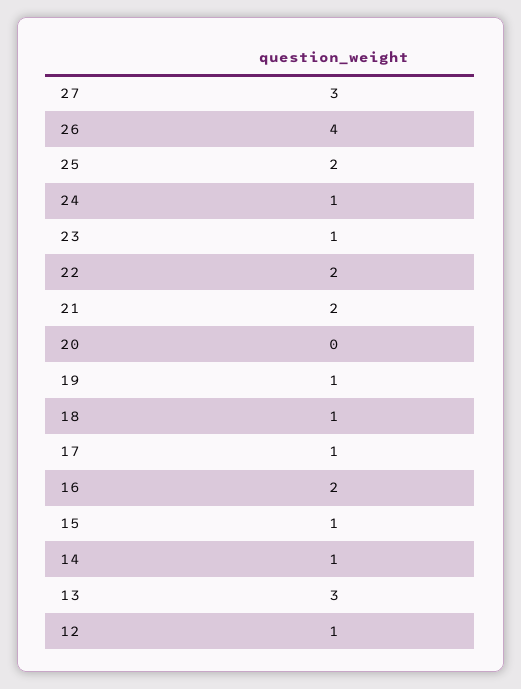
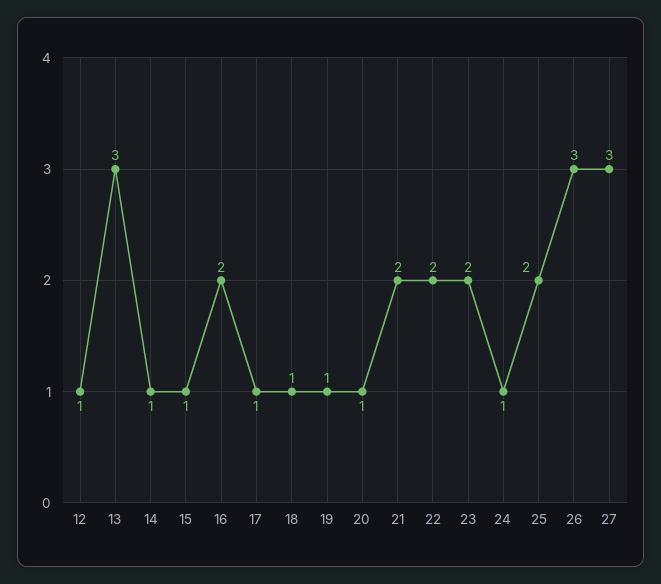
26: 4 -> 3
23: 1 -> 2
20: 0 -> 1

